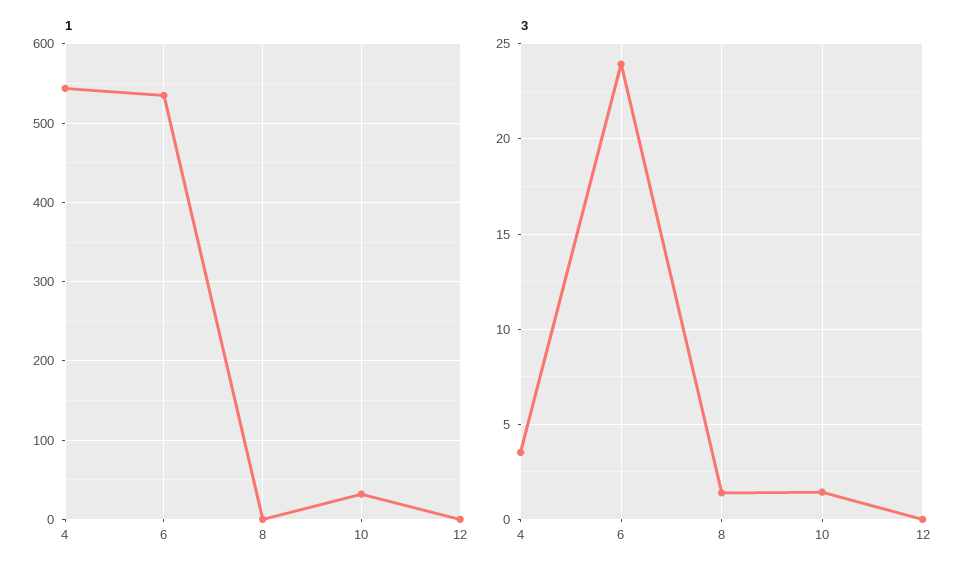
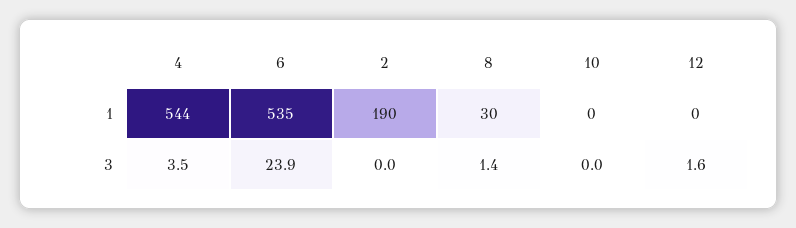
1, 8: 0 -> 30
1, 10: 30 -> 0
3, 10: 1.5 -> 0
3, 12: 0 -> 1.6
1, 2: none -> 190
3, 2: none -> 0

